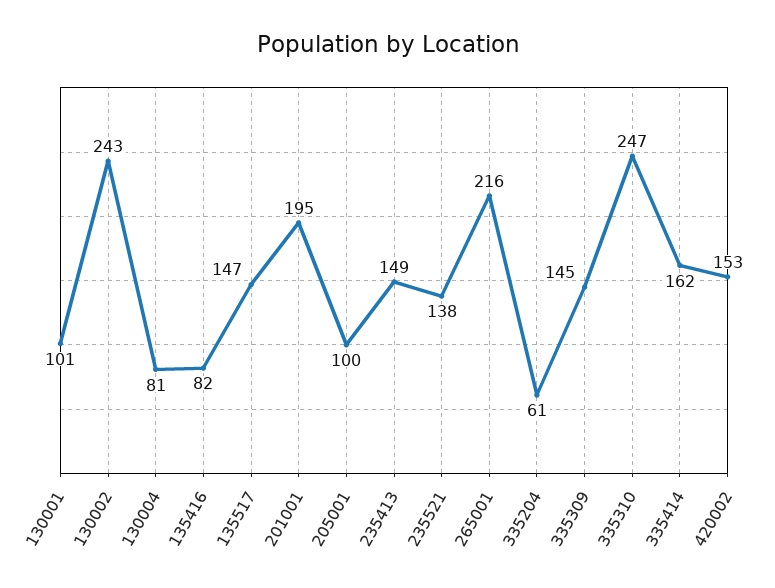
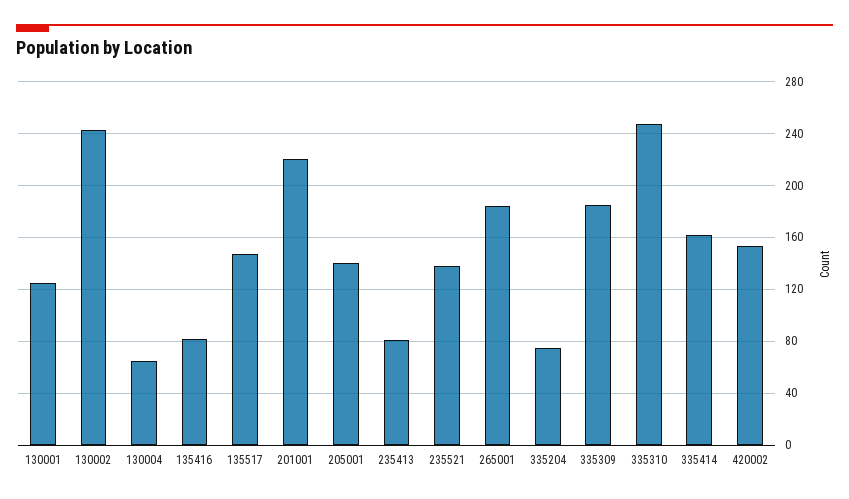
130001: 101 -> 125
130004: 81 -> 65
201001: 195 -> 220
205001: 100 -> 140
235413: 149 -> 80
265001: 216 -> 185
335204: 61 -> 75
335309: 145 -> 185

